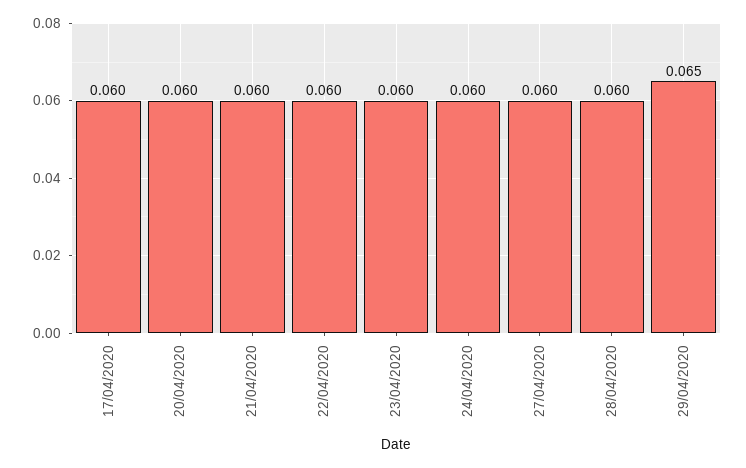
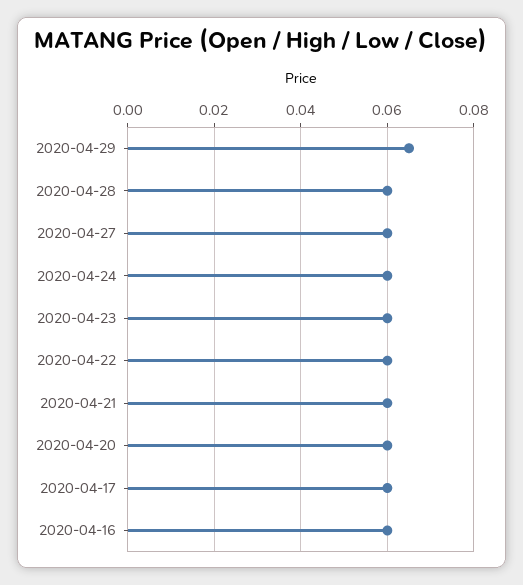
2020-04-16: none -> 0.06

